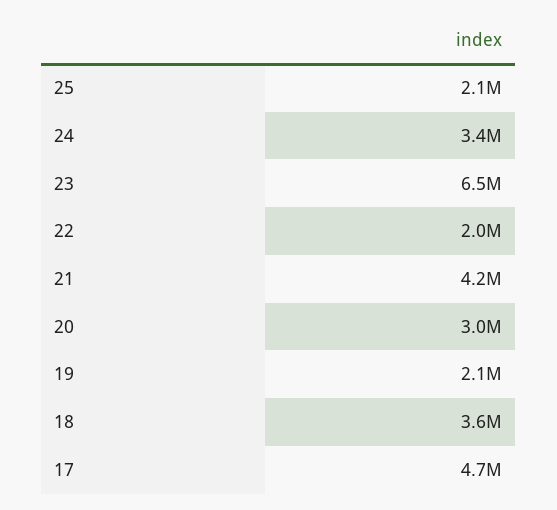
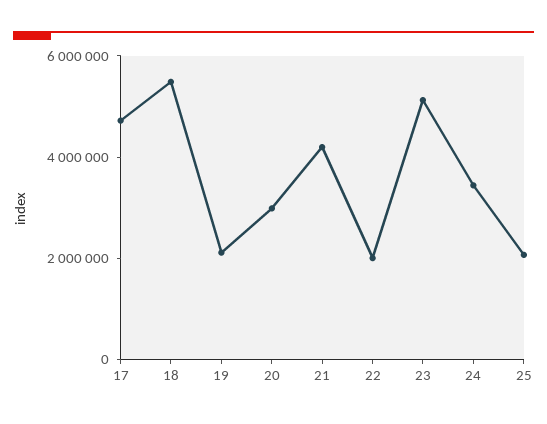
23: 6500000 -> 5000000
18: 3600000 -> 5500000

